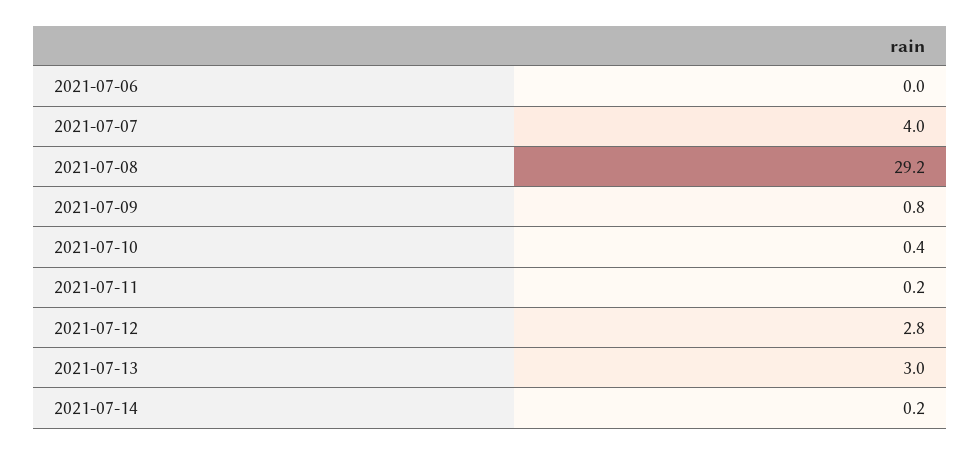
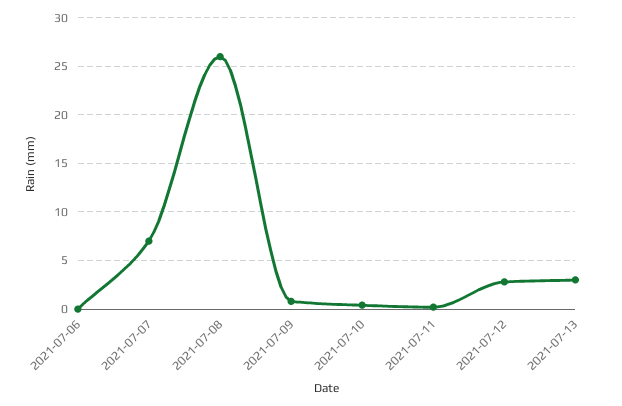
2021-07-07: 4 -> 7
2021-07-08: 29.2 -> 26
2021-07-14: 0.2 -> none

